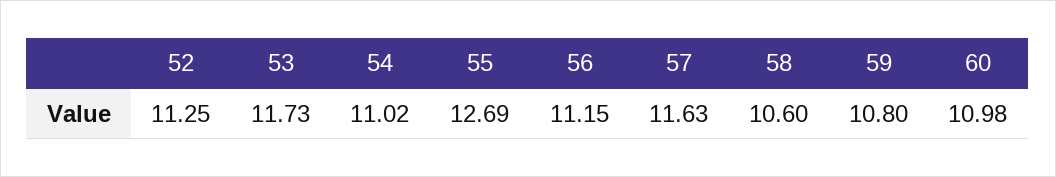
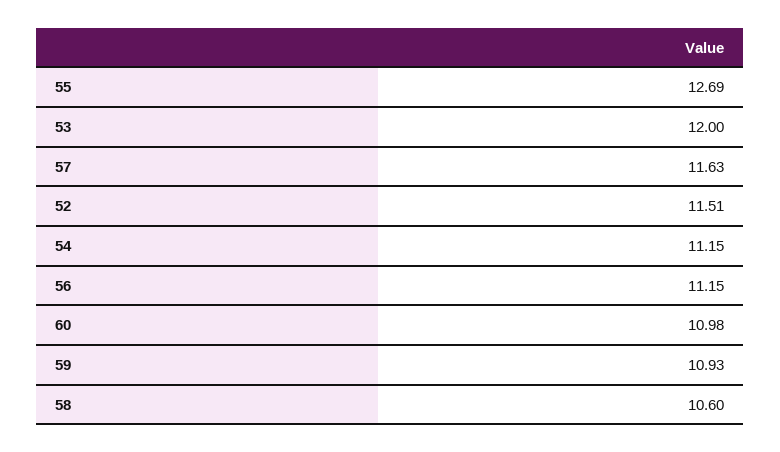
52: 11.25 -> 11.51
53: 11.73 -> 12
54: 11.02 -> 11.15
59: 10.8 -> 10.93

